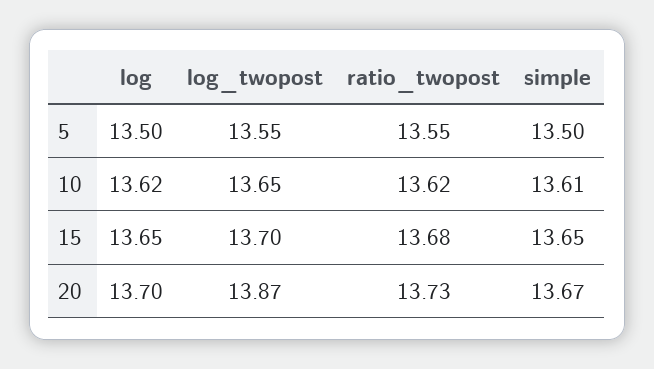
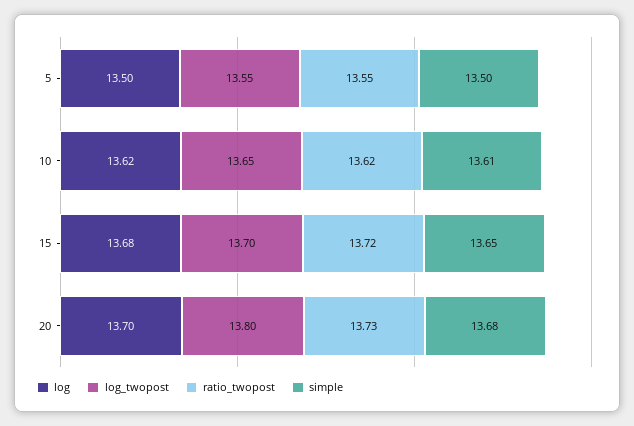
log, 15: 13.65 -> 13.68
ratio_twopost, 15: 13.68 -> 13.72
log_twopost, 20: 13.87 -> 13.8
simple, 20: 13.67 -> 13.68

